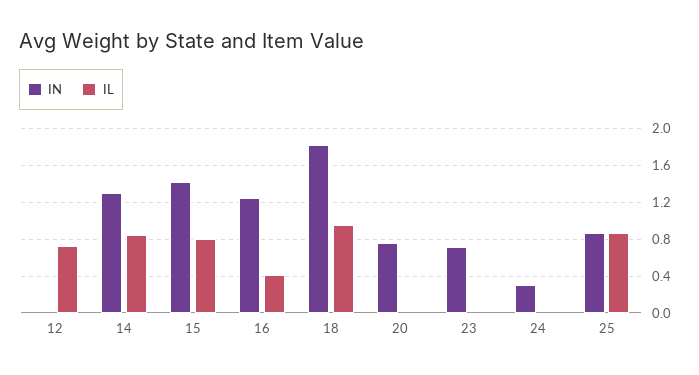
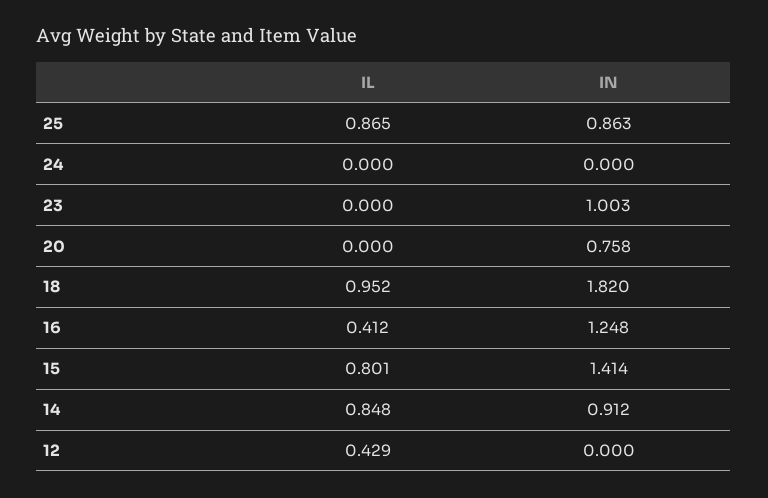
IL, 12: 0.7 -> 0.429
IN, 14: 1.3 -> 0.912
IN, 23: 0.7 -> 1.003
IN, 24: 0.3 -> 0

